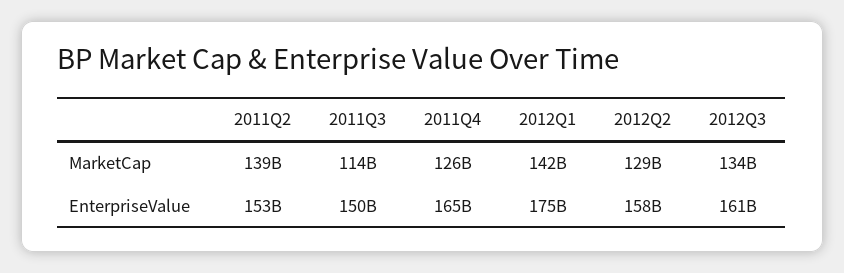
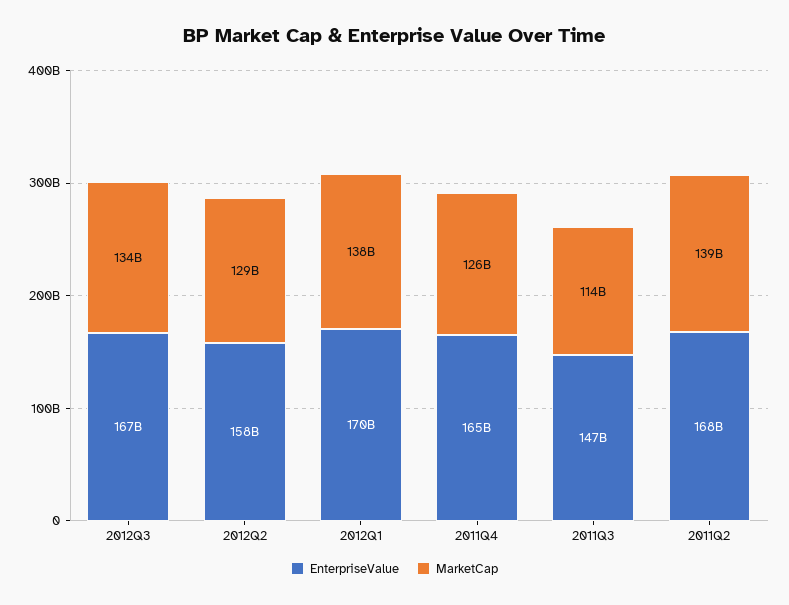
MarketCap, 2012Q1: 142000000000 -> 138000000000
EnterpriseValue, 2011Q2: 153000000000 -> 168000000000
EnterpriseValue, 2011Q3: 150000000000 -> 147000000000
EnterpriseValue, 2012Q1: 175000000000 -> 170000000000
EnterpriseValue, 2012Q3: 161000000000 -> 167000000000

